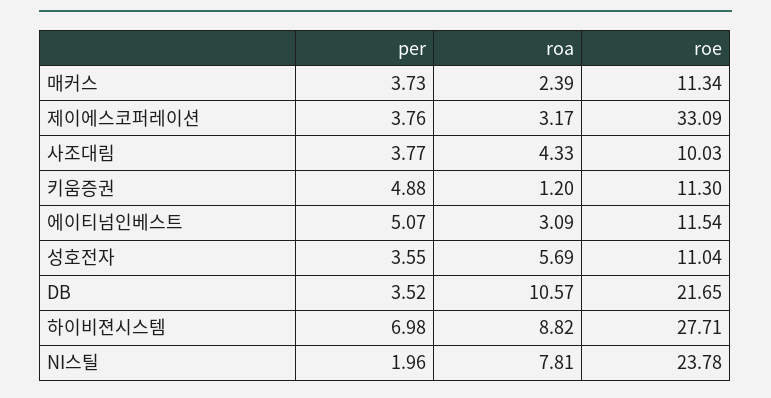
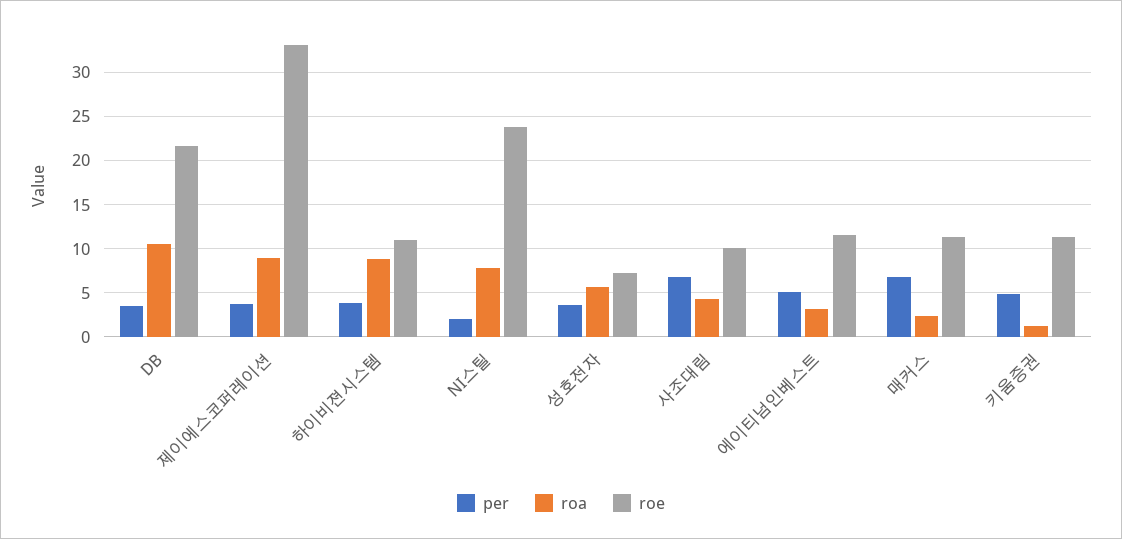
per, 매커스: 3.73 -> 7
roa, 제이에스코퍼레이션: 3.17 -> 9
per, 사조대림: 3.77 -> 7
roe, 성호전자: 11.04 -> 7
per, 하이비젼시스템: 6.98 -> 4
roe, 하이비젼시스템: 27.71 -> 11

